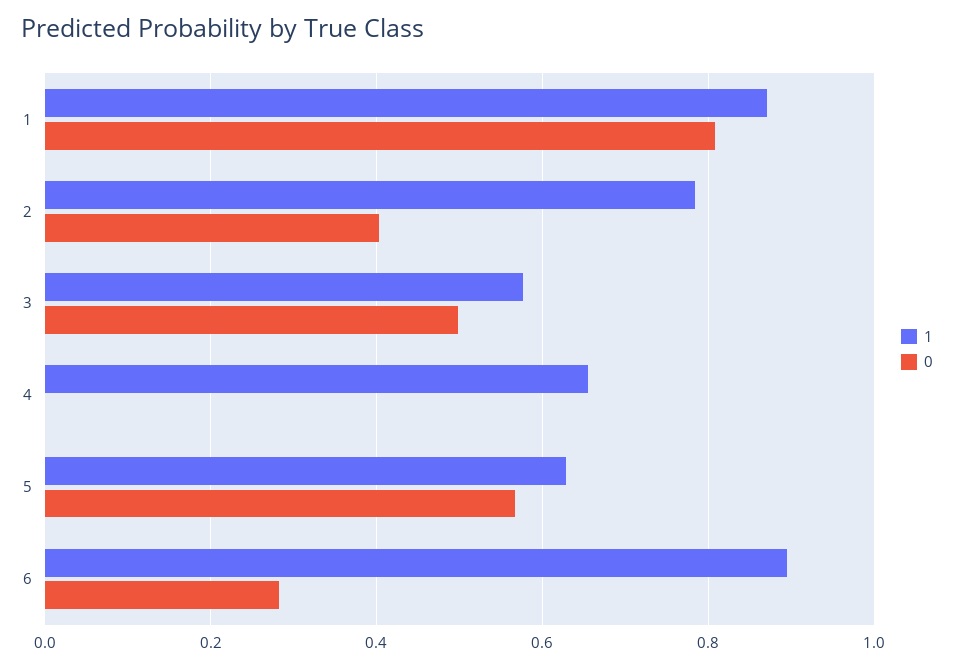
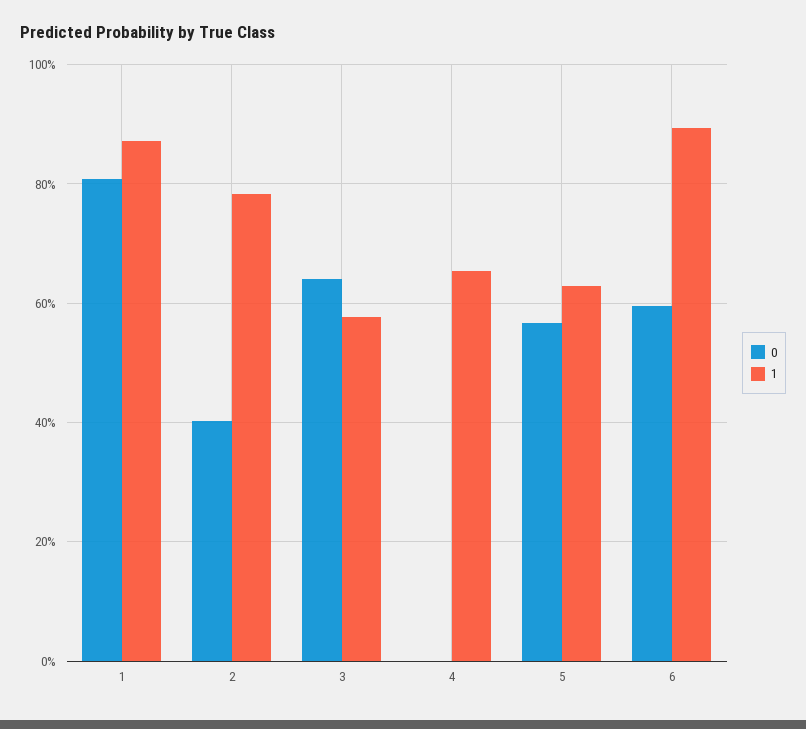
0, 3: 0.5 -> 0.64
0, 6: 0.28 -> 0.6

